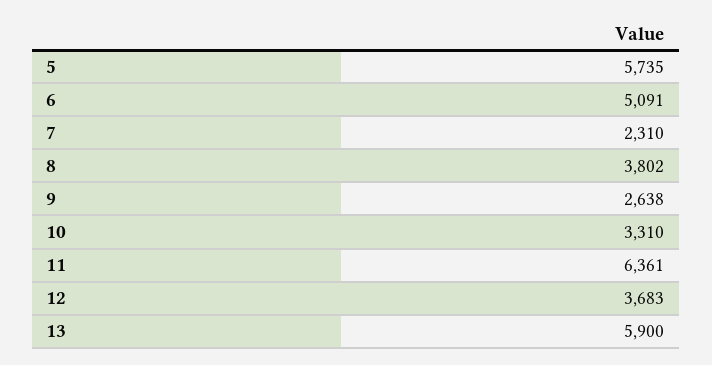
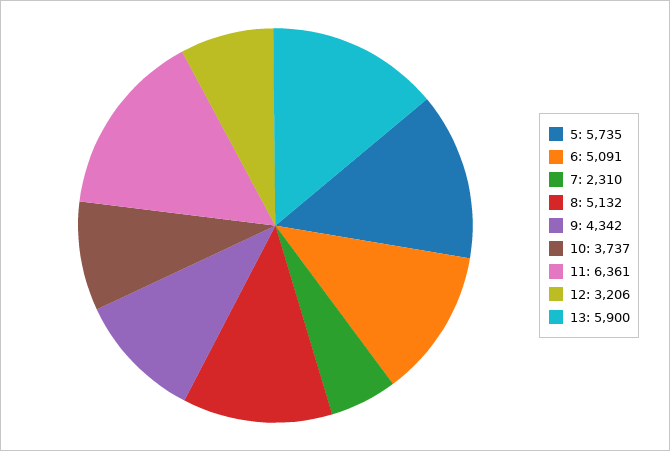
8: 3802 -> 5132
9: 2638 -> 4342
10: 3310 -> 3737
12: 3683 -> 3206

